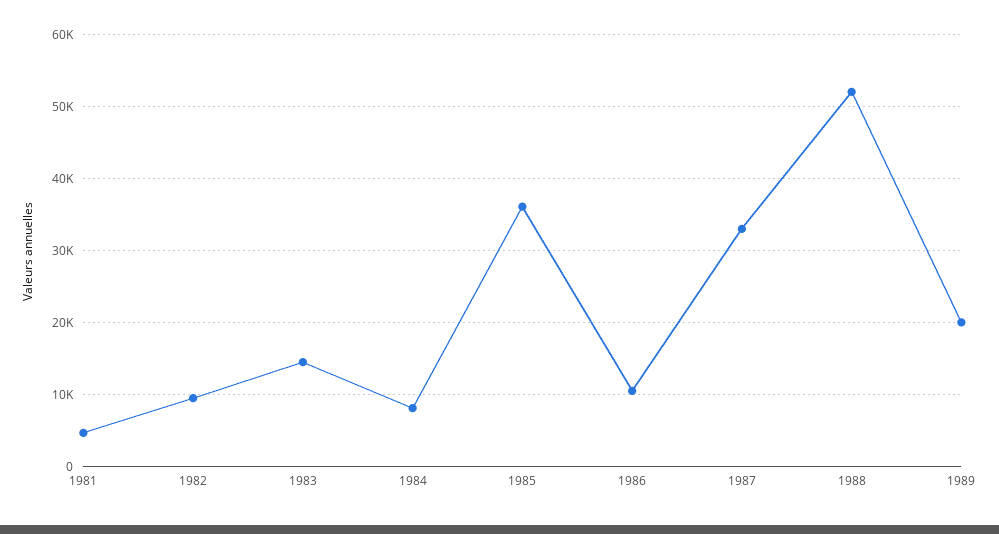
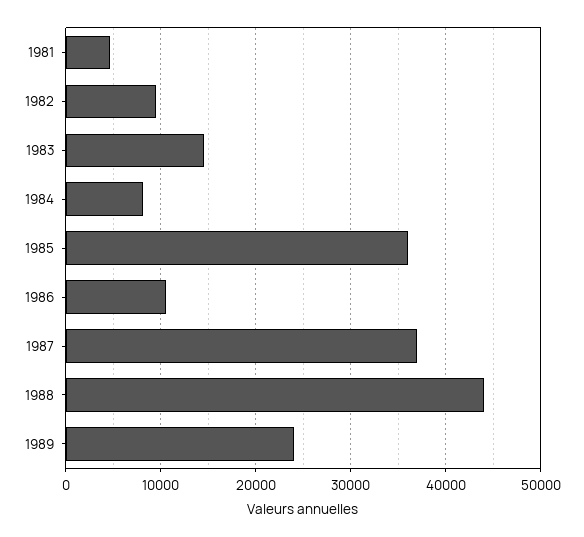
1987: 33000 -> 37000
1988: 52000 -> 44000
1989: 20000 -> 24000

